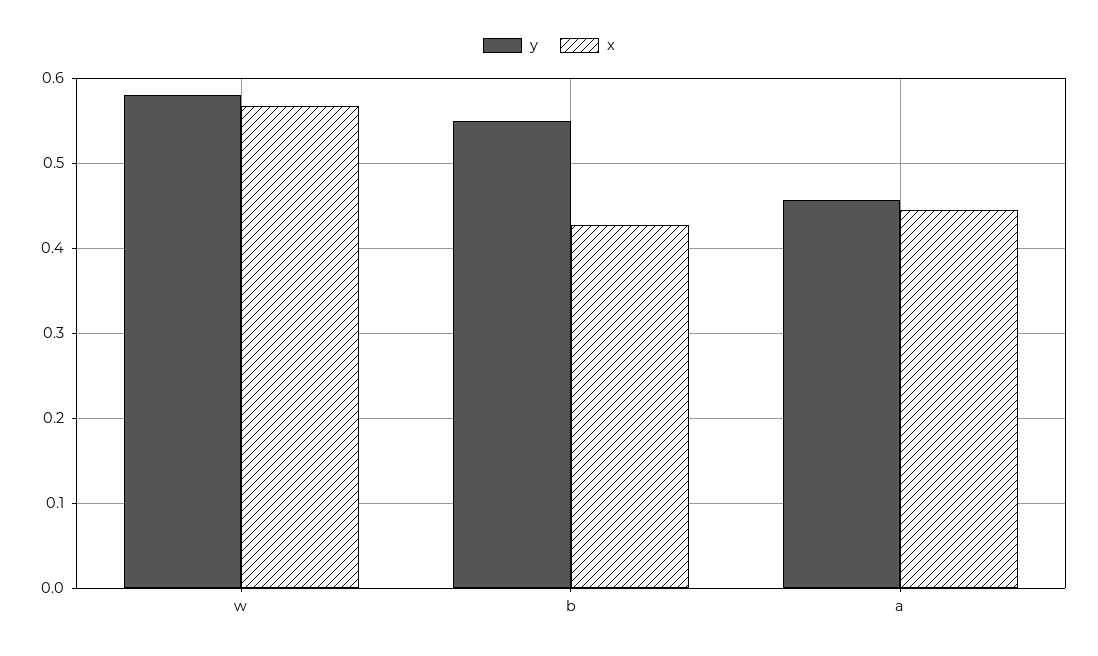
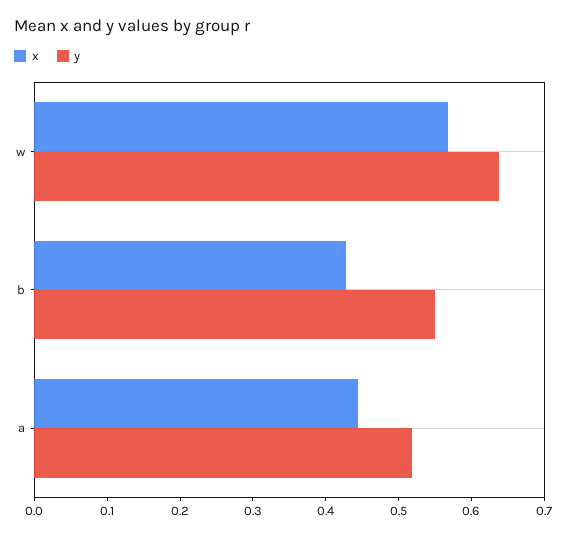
y, w: 0.58 -> 0.64
y, a: 0.46 -> 0.52

